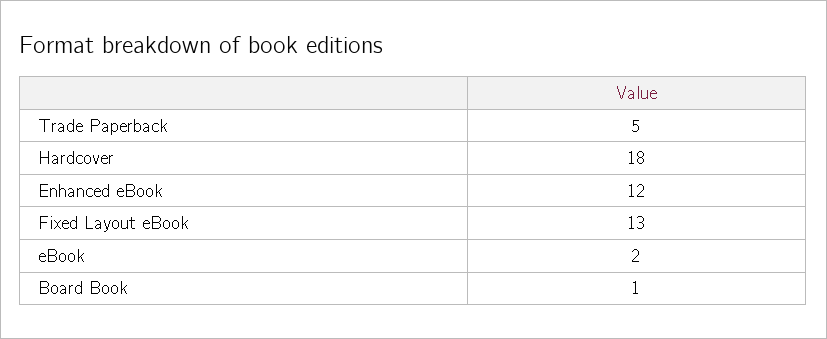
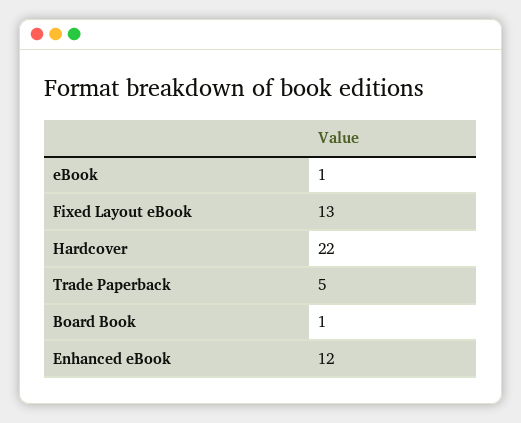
Hardcover: 18 -> 22
eBook: 2 -> 1

